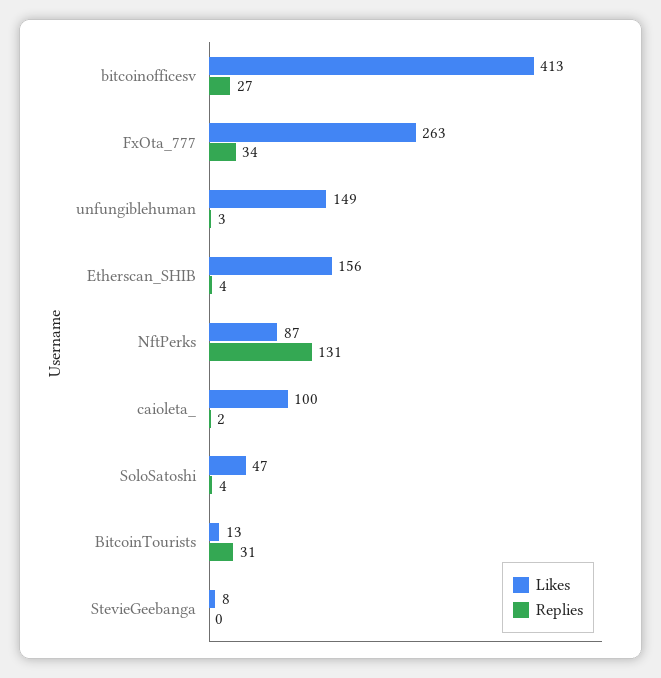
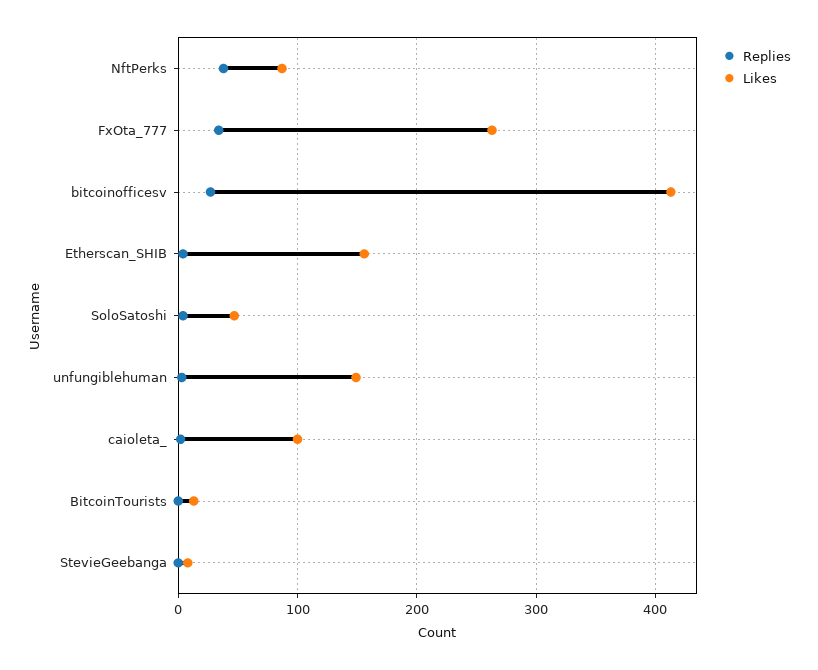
Replies, NftPerks: 131 -> 40
Replies, BitcoinTourists: 31 -> 0

